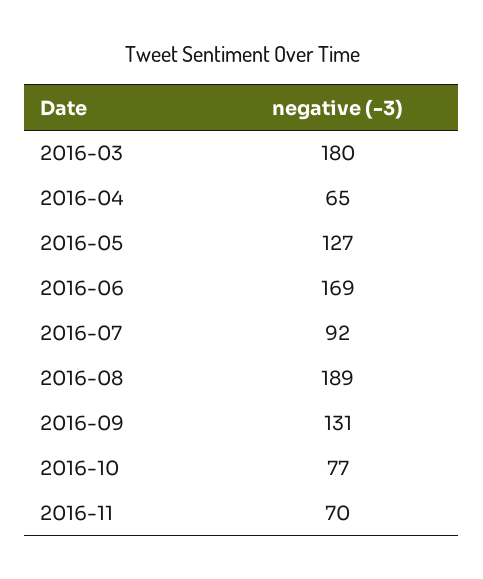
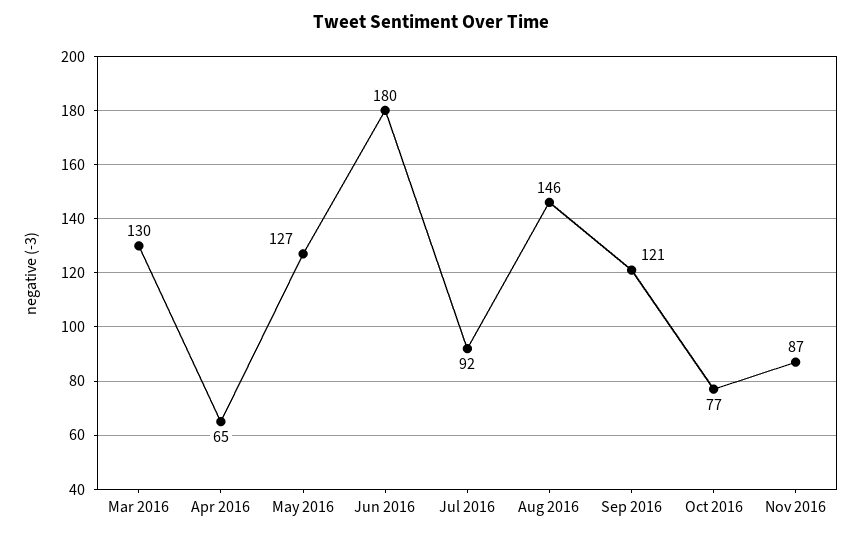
2016-03: 180 -> 130
2016-06: 169 -> 180
2016-08: 189 -> 146
2016-09: 131 -> 121
2016-11: 70 -> 87

